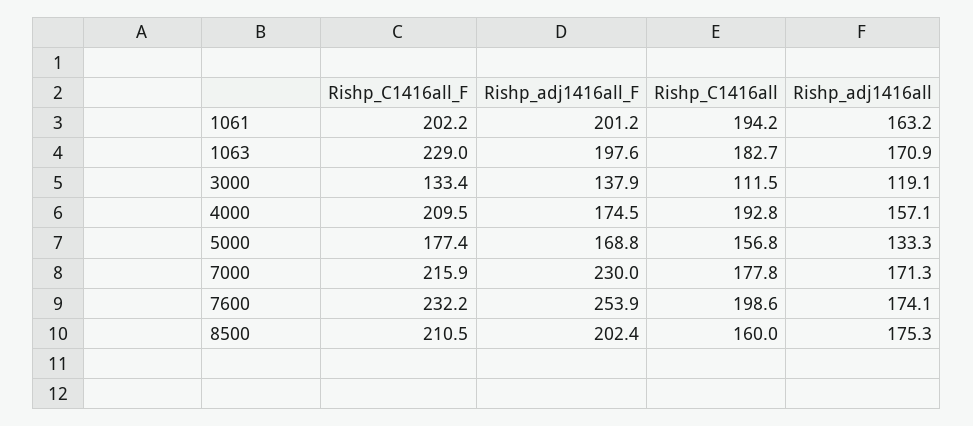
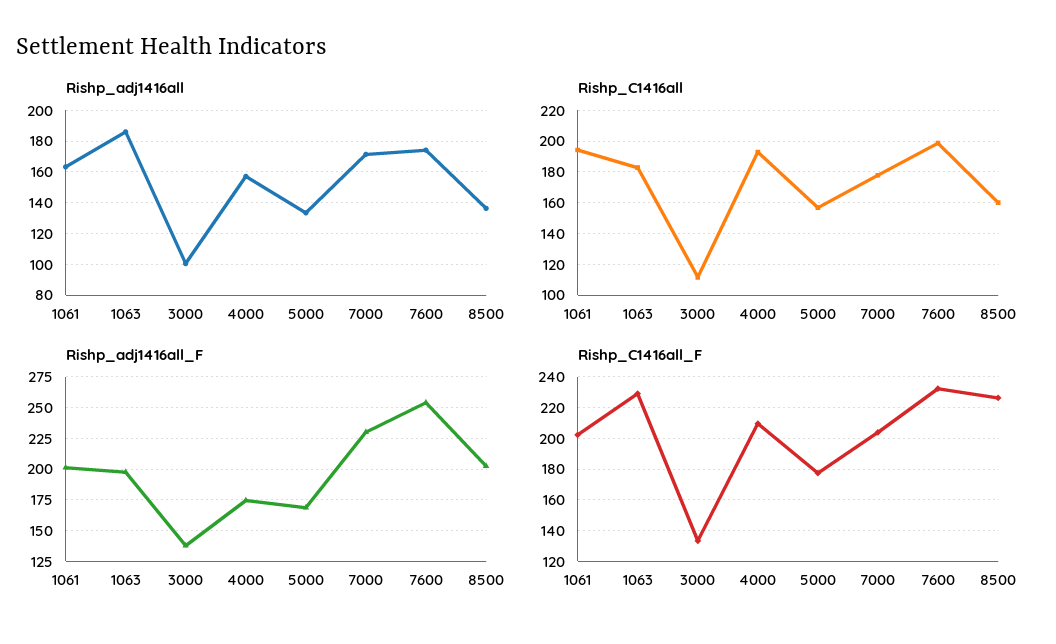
Rishp_adj1416all, 1063: 170.9 -> 185
Rishp_adj1416all, 3000: 119.1 -> 100
Rishp_C1416all_F, 7000: 215.9 -> 205
Rishp_C1416all_F, 8500: 210.5 -> 225
Rishp_adj1416all, 8500: 175.3 -> 135

